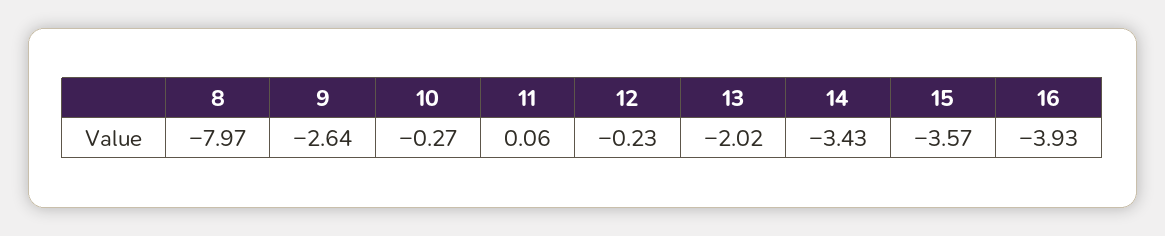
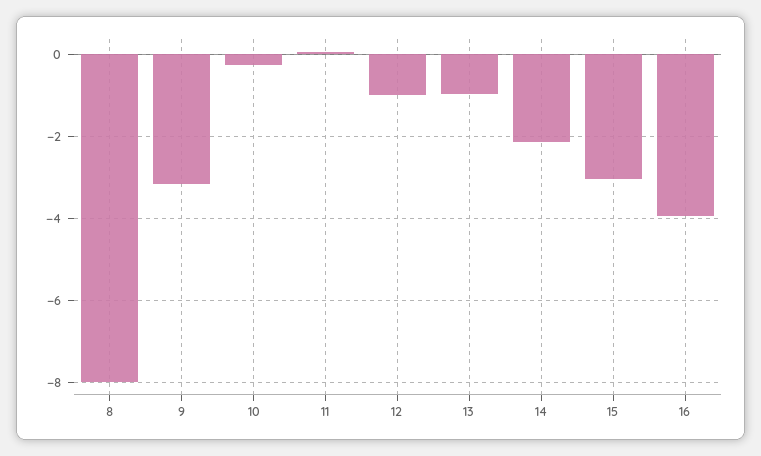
9: -2.64 -> -3.2
12: -0.23 -> -1
13: -2.02 -> -1
14: -3.43 -> -2.2
15: -3.57 -> -3

